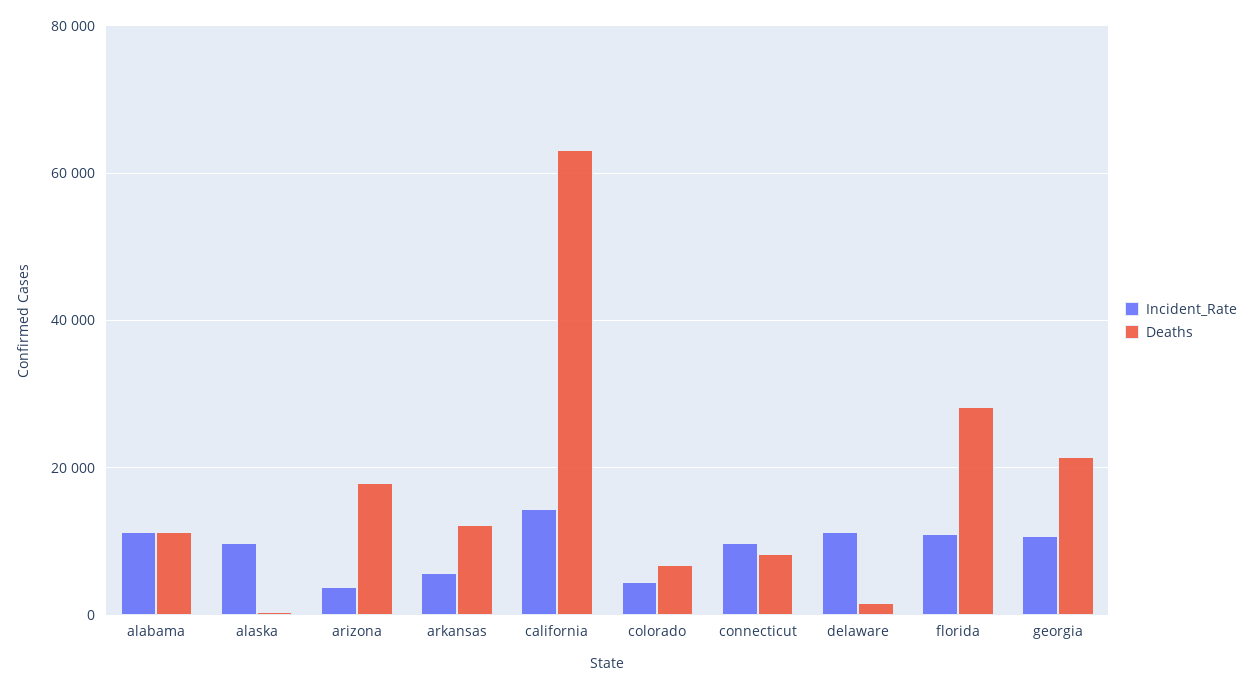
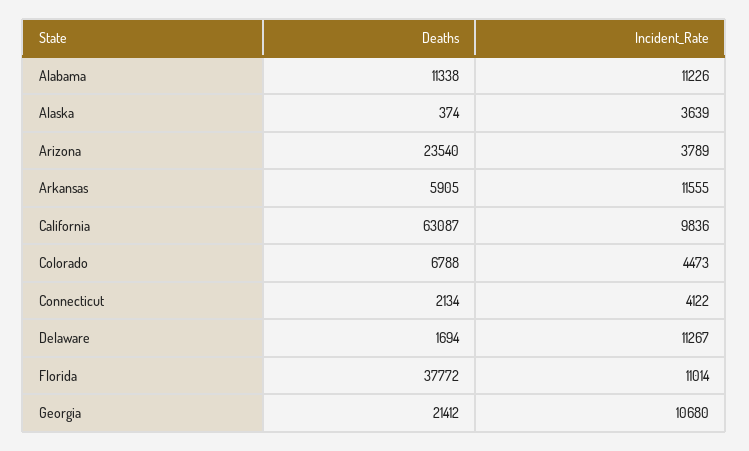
Incident_Rate, alaska: 10000 -> 3639
Deaths, arizona: 18000 -> 23540
Incident_Rate, arkansas: 6000 -> 11555
Deaths, arkansas: 12000 -> 5905
Incident_Rate, california: 14000 -> 9836
Incident_Rate, connecticut: 10000 -> 4122
Deaths, connecticut: 8000 -> 2134
Deaths, florida: 28000 -> 37772

